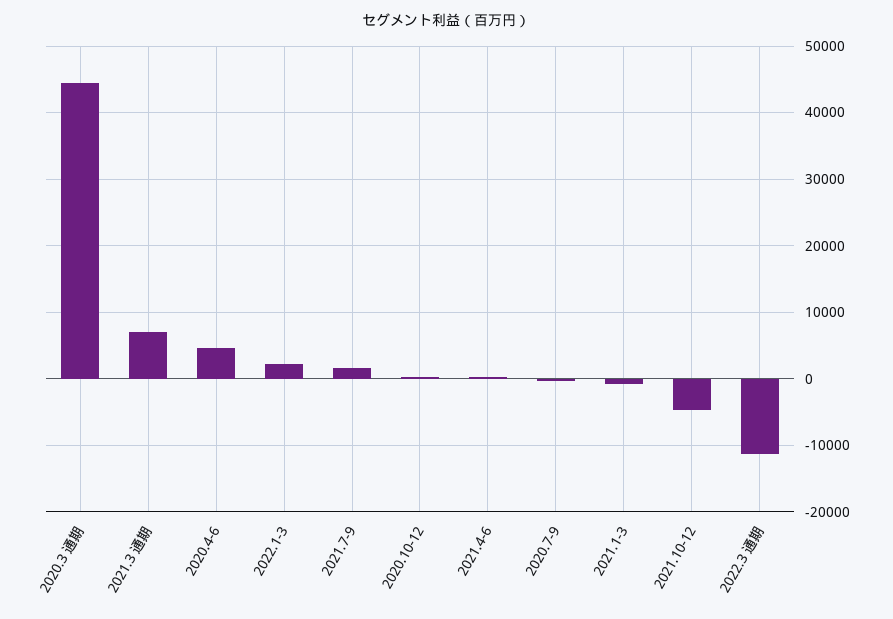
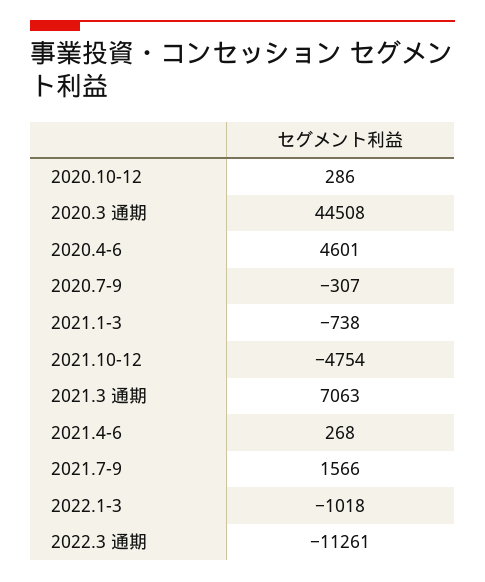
2022.1-3: 2000 -> -1018

